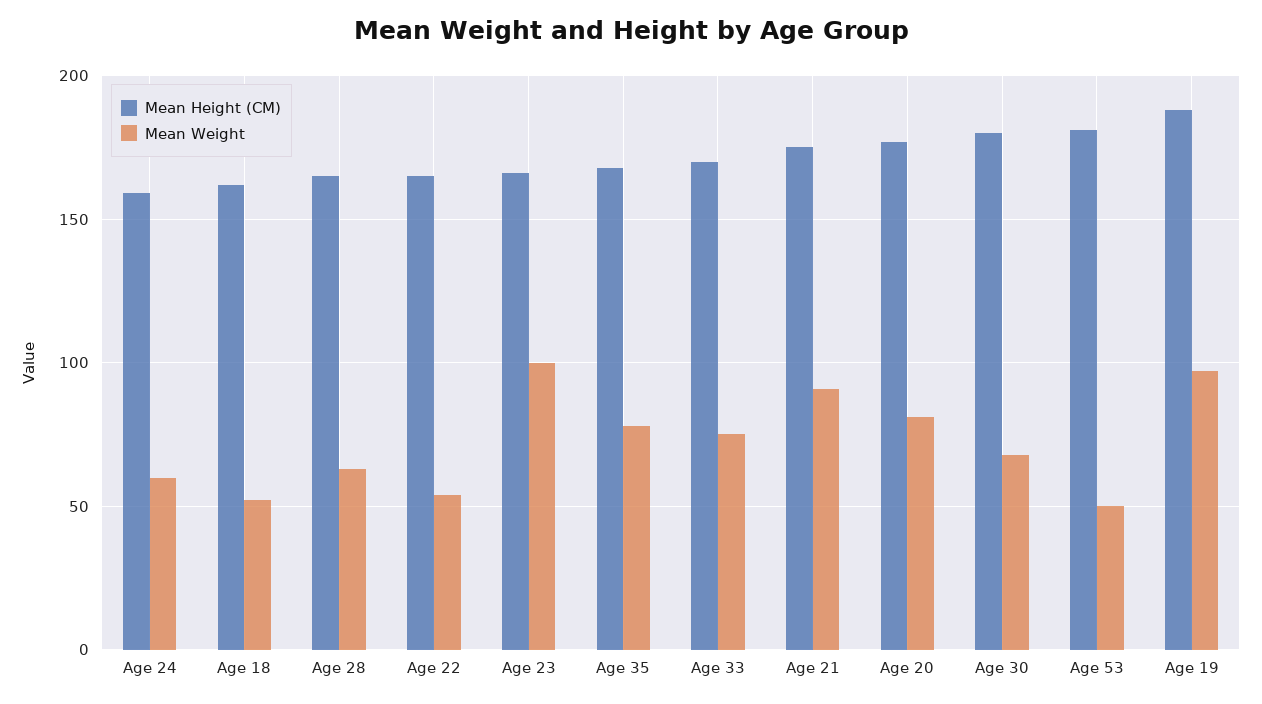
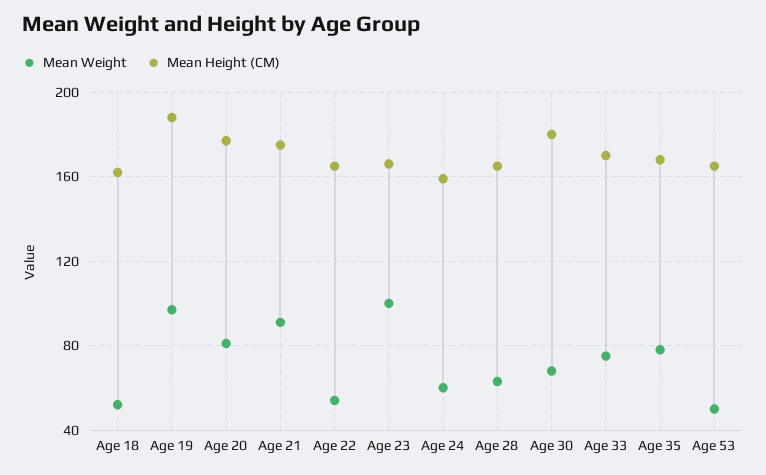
Mean Height (CM), Age 53: 180 -> 165

